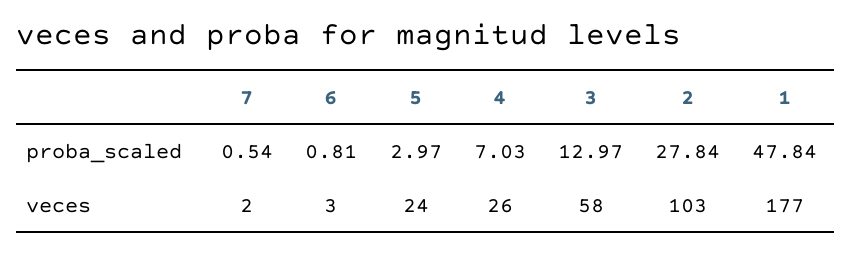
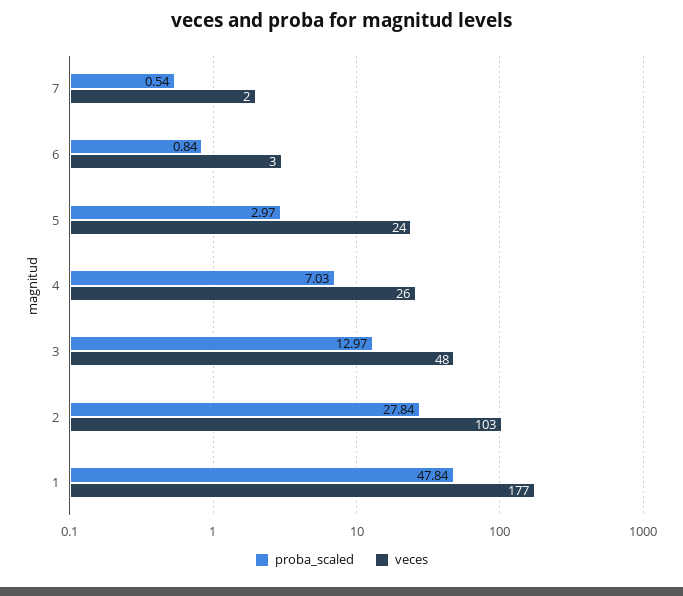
proba_scaled, 6: 0.81 -> 0.84
veces, 3: 58 -> 48

